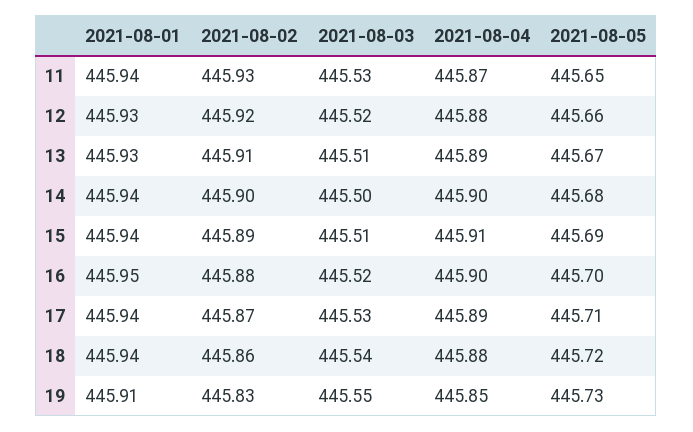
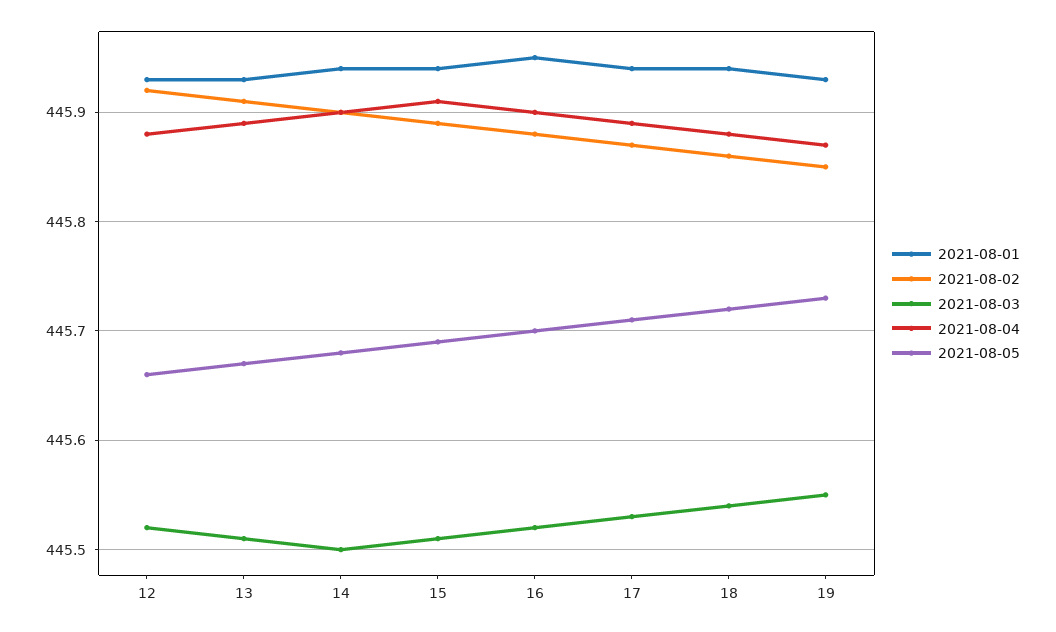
2021-08-01, 11: 445.94 -> none
2021-08-02, 11: 445.93 -> none
2021-08-03, 11: 445.53 -> none
2021-08-04, 11: 445.87 -> none
2021-08-05, 11: 445.65 -> none
2021-08-01, 19: 445.91 -> 445.93
2021-08-02, 19: 445.83 -> 445.85
2021-08-04, 19: 445.85 -> 445.87

